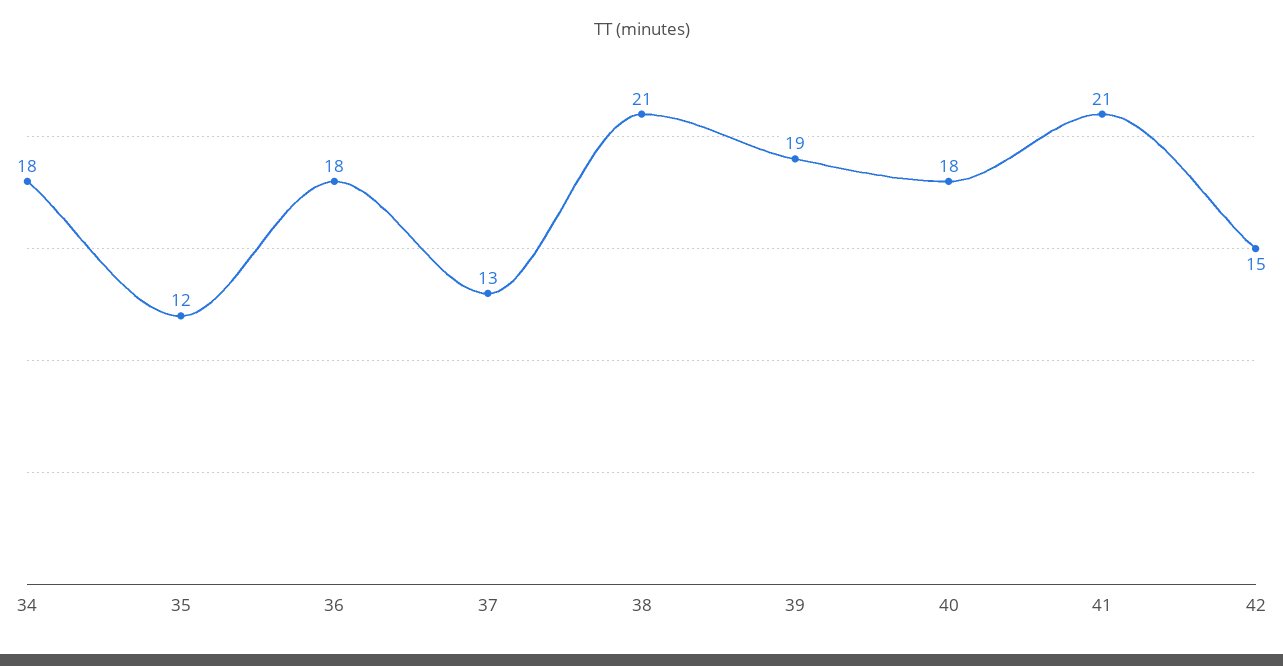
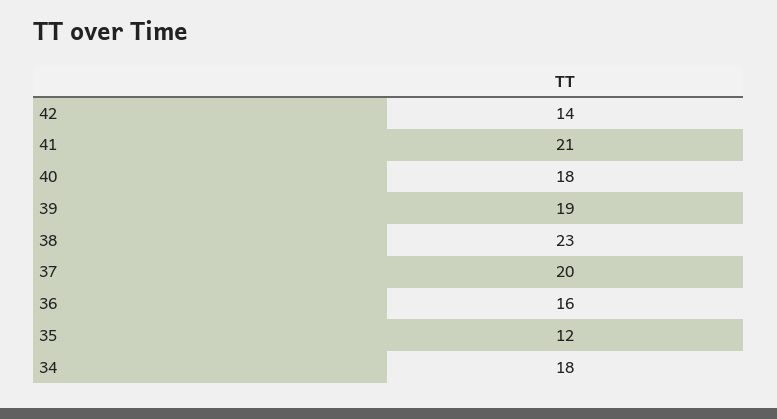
36: 18 -> 16
37: 13 -> 20
38: 21 -> 23
42: 15 -> 14

